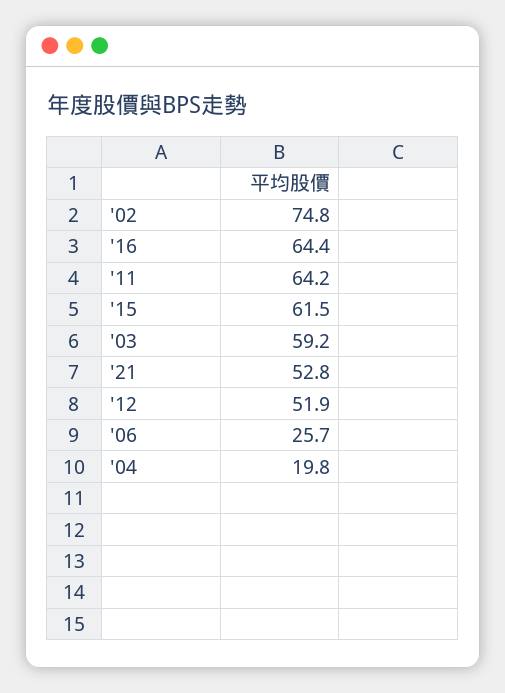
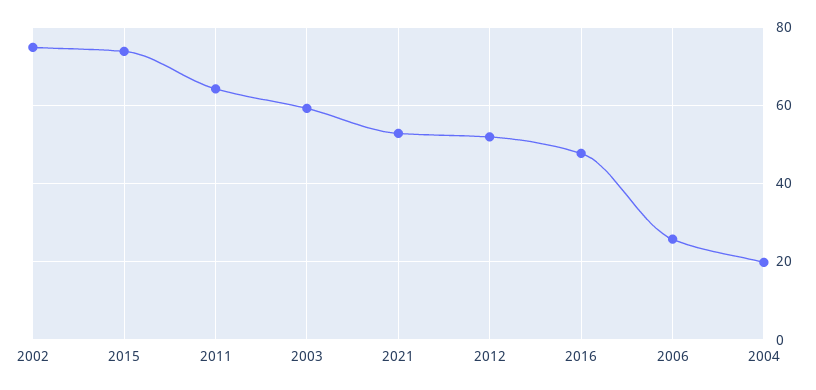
'16: 64.4 -> 48
'15: 61.5 -> 74

